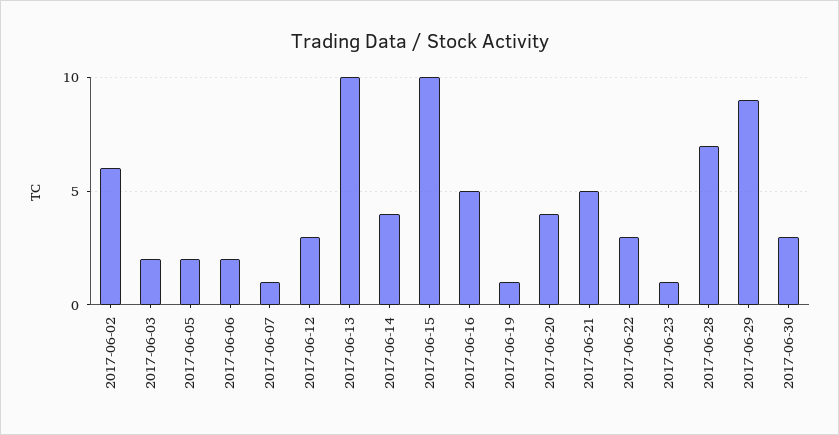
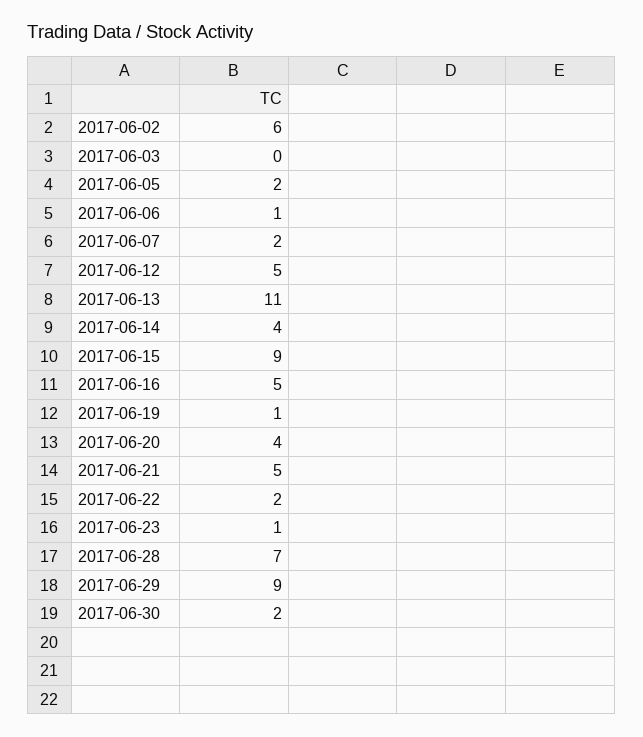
2017-06-03: 2 -> 0
2017-06-06: 2 -> 1
2017-06-07: 1 -> 2
2017-06-12: 3 -> 5
2017-06-13: 10 -> 11
2017-06-15: 10 -> 9
2017-06-22: 3 -> 2
2017-06-30: 3 -> 2

